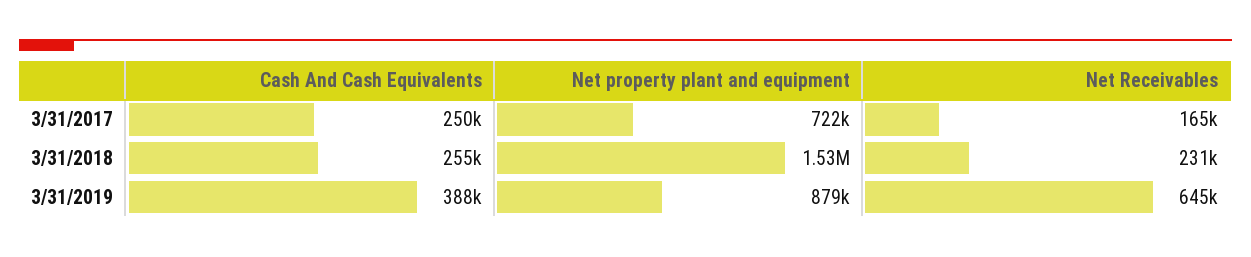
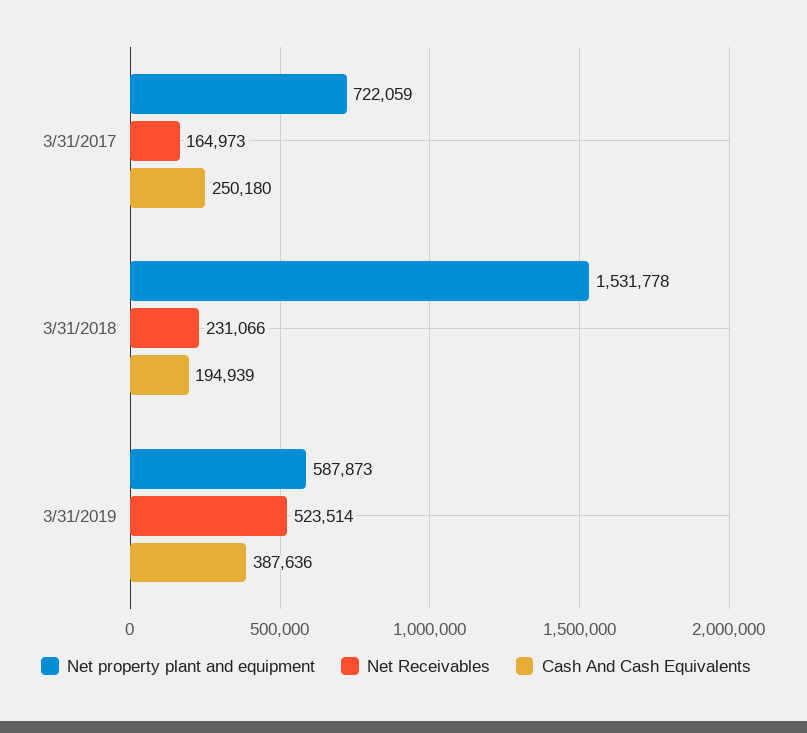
Cash And Cash Equivalents, 3/31/2018: 255000 -> 194939
Net property plant and equipment, 3/31/2019: 879000 -> 587873
Net Receivables, 3/31/2019: 645000 -> 523514

